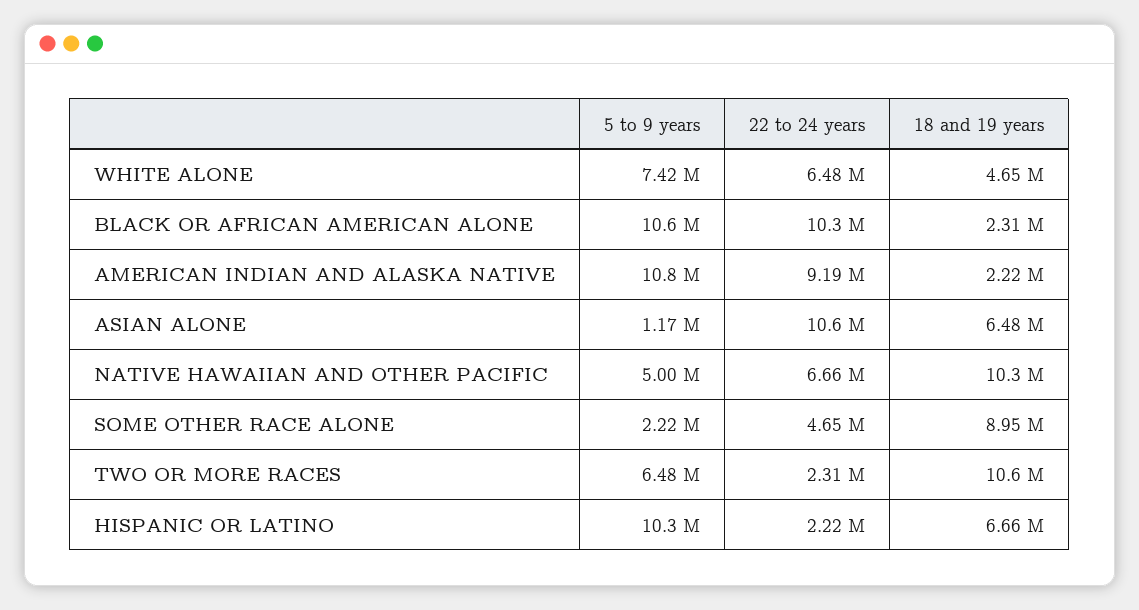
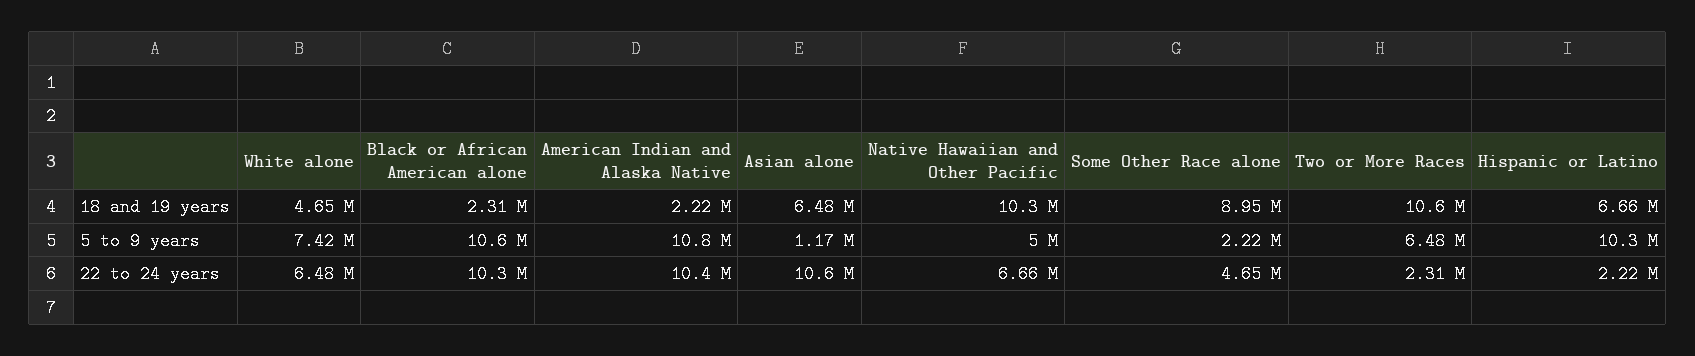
22 to 24 years, AMERICAN INDIAN AND ALASKA NATIVE: 9190000 -> 10400000

